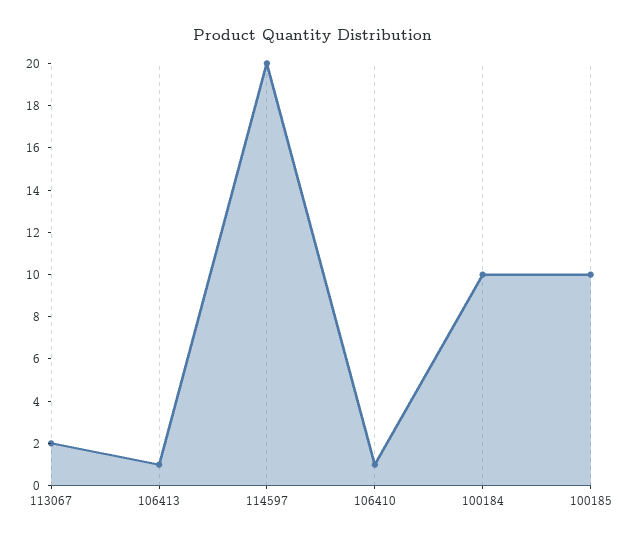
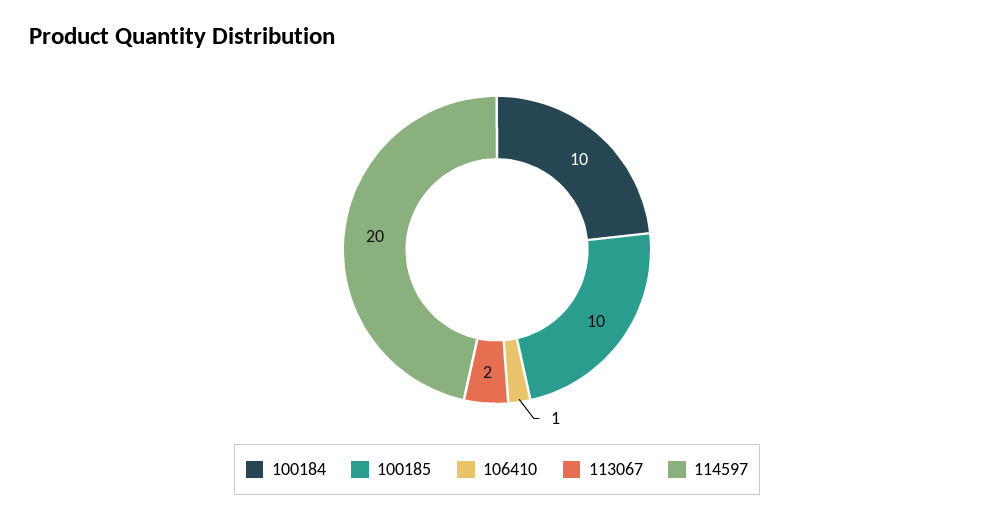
106413: 1 -> none

